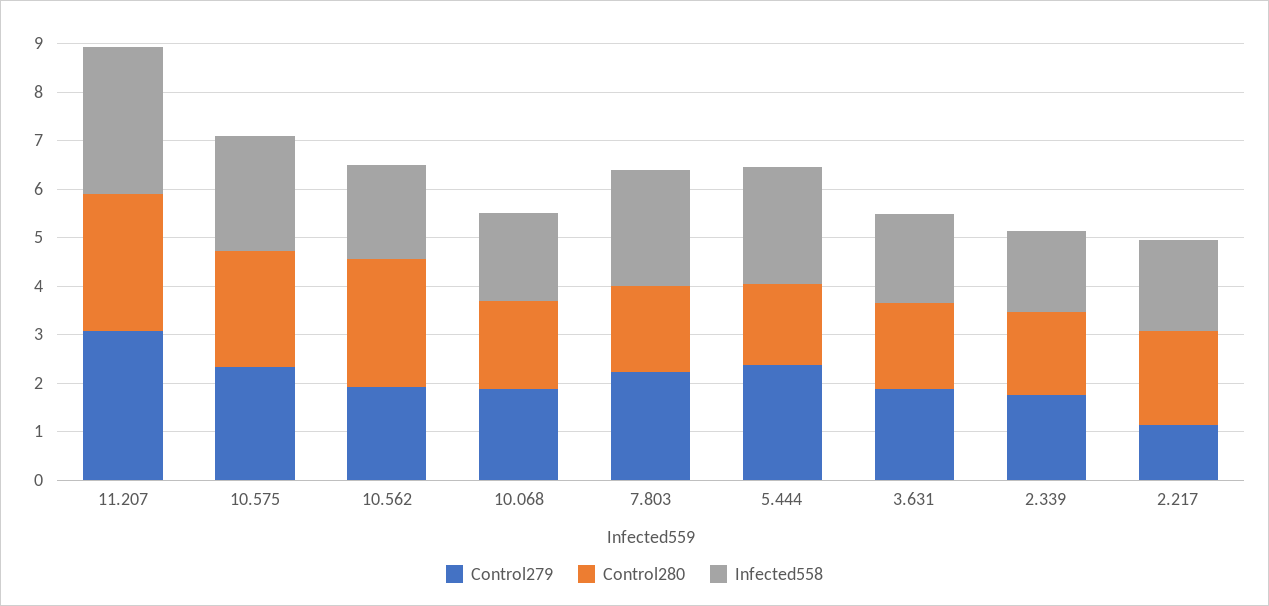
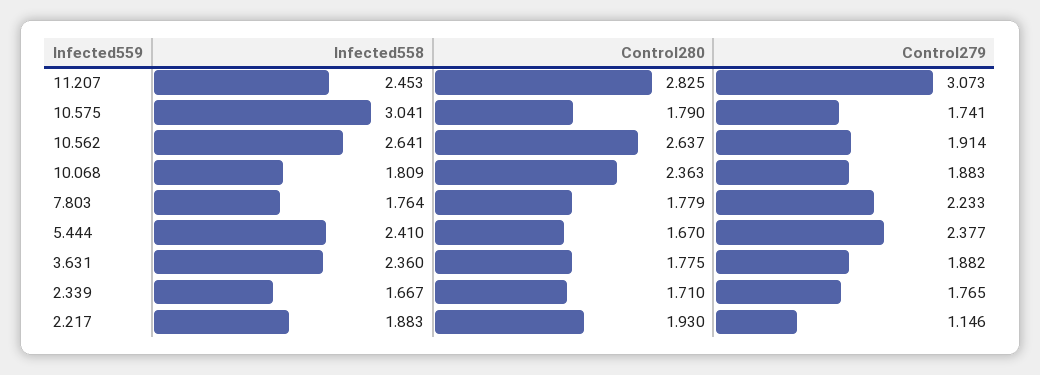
Infected558, 11.207: 3 -> 2.453
Control279, 10.575: 2.4 -> 1.741
Control280, 10.575: 2.4 -> 1.79
Infected558, 10.575: 2.4 -> 3.041
Infected558, 10.562: 2 -> 2.641
Control280, 10.068: 1.8 -> 2.363
Infected558, 7.803: 2.4 -> 1.764
Infected558, 3.631: 1.8 -> 2.36

